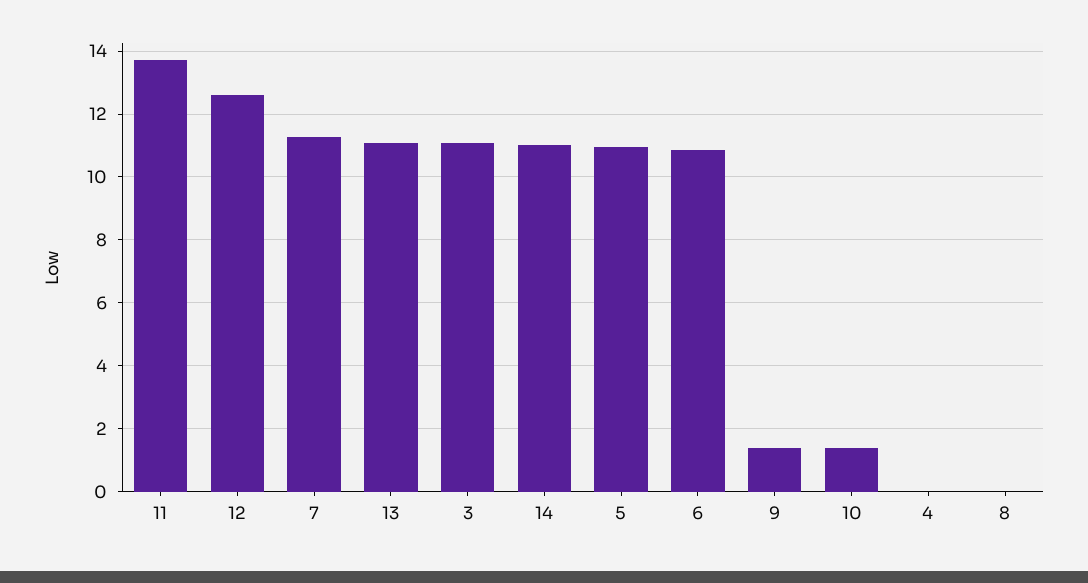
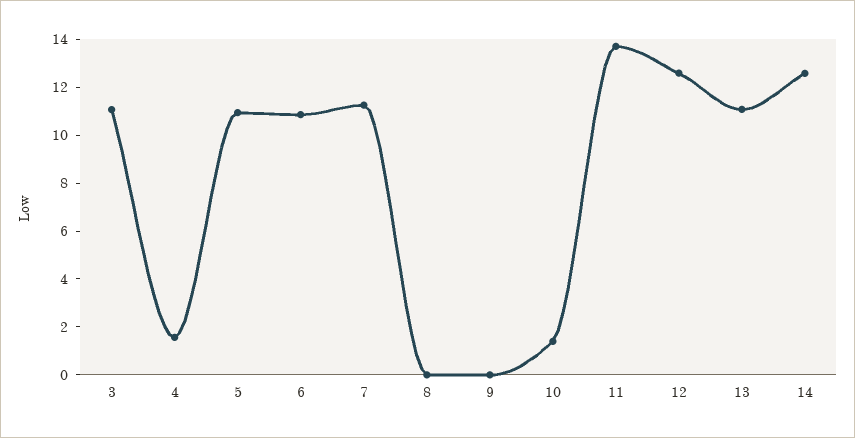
14: 11 -> 12.5
9: 1.4 -> 0
4: 0 -> 1.5

